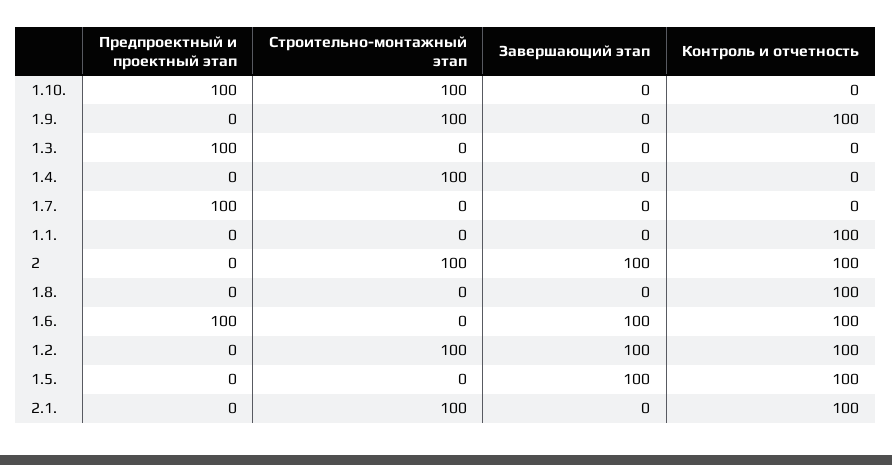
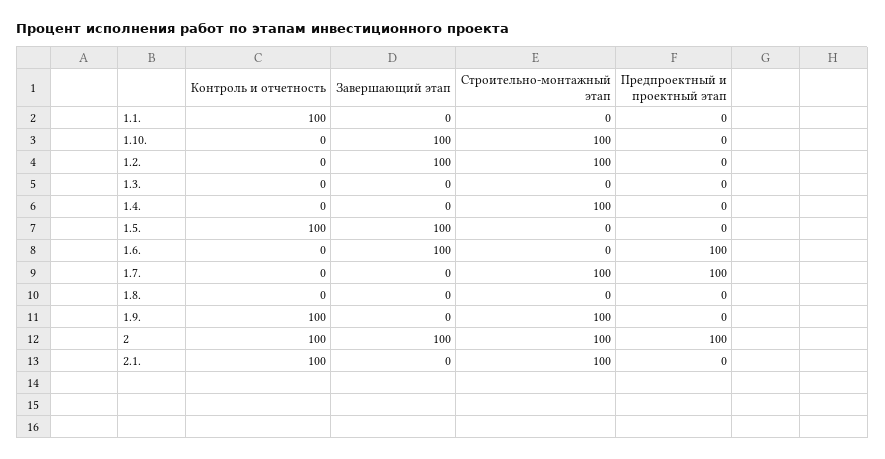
Предпроектный и проектный этап, 1.10.: 100 -> 0
Завершающий этап, 1.10.: 0 -> 100
Предпроектный и проектный этап, 1.3.: 100 -> 0
Строительно-монтажный этап, 1.7.: 0 -> 100
Предпроектный и проектный этап, 2: 0 -> 100
Контроль и отчетность, 1.8.: 100 -> 0
Контроль и отчетность, 1.6.: 100 -> 0
Контроль и отчетность, 1.2.: 100 -> 0

